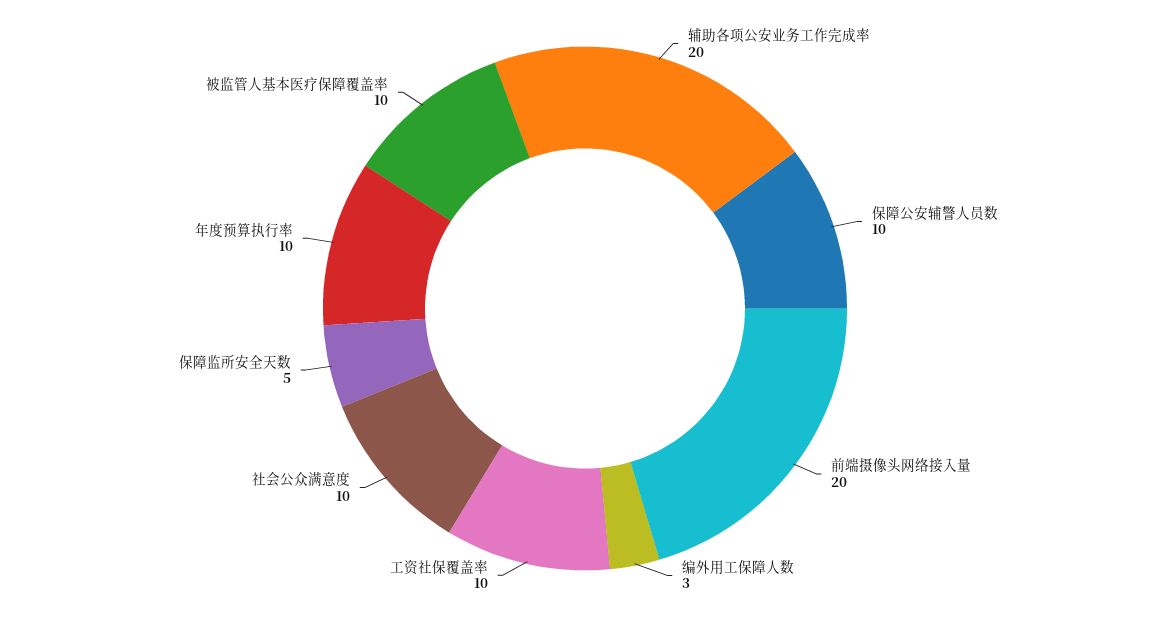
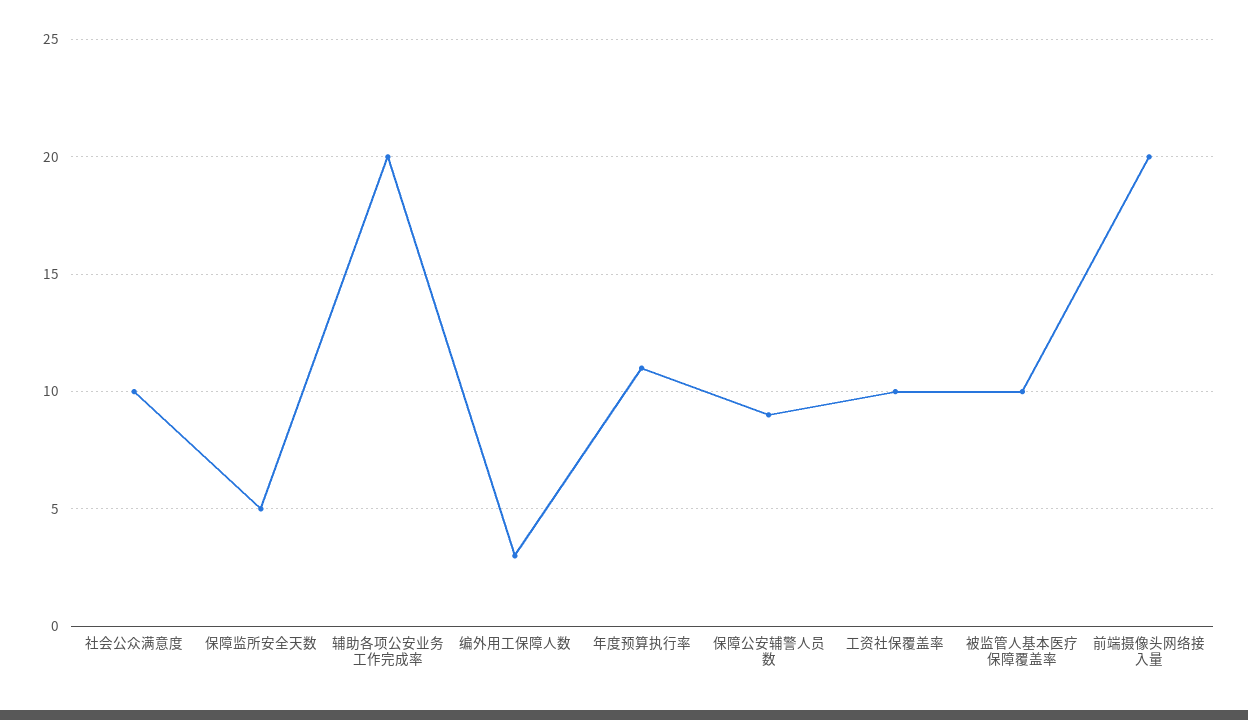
保障公安辅警人员数: 10 -> 9
年度预算执行率: 10 -> 11

